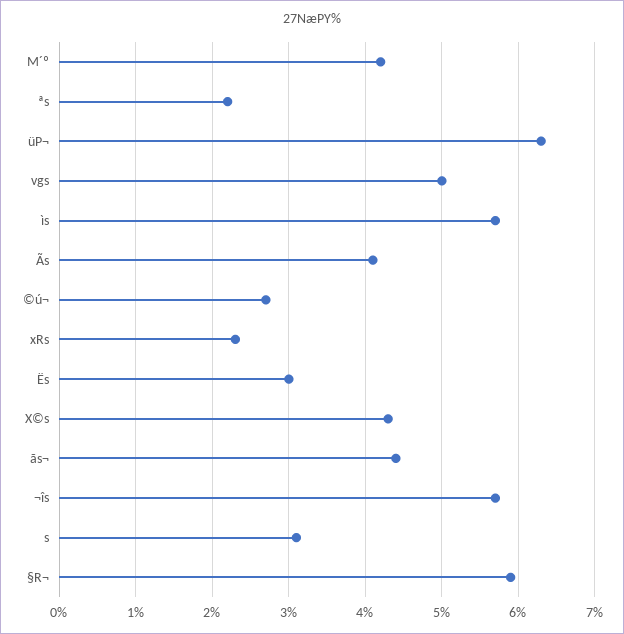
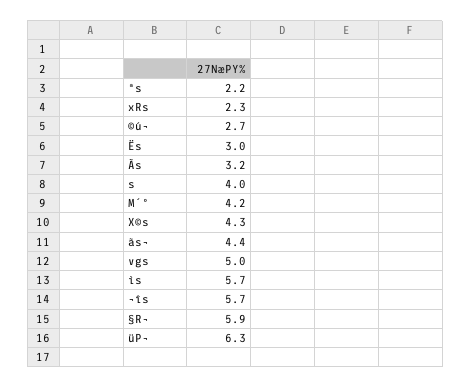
Ãs: 4.1 -> 3.2
s: 3.1 -> 4

